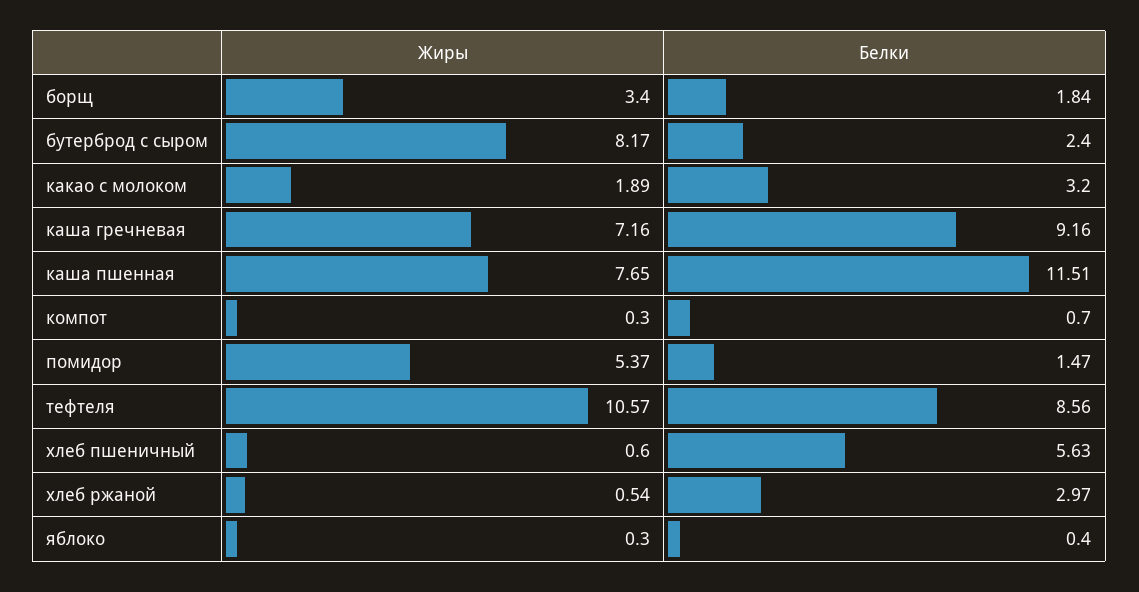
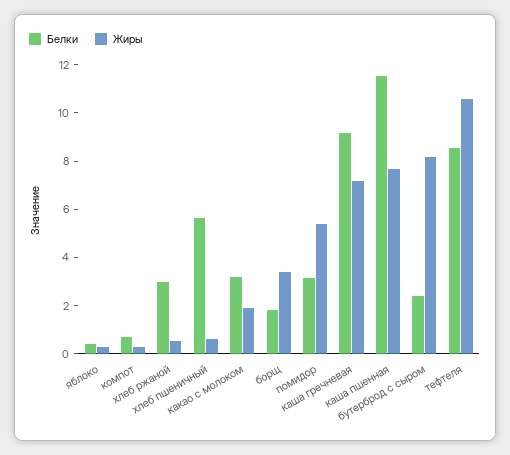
Белки, помидор: 1.47 -> 3

